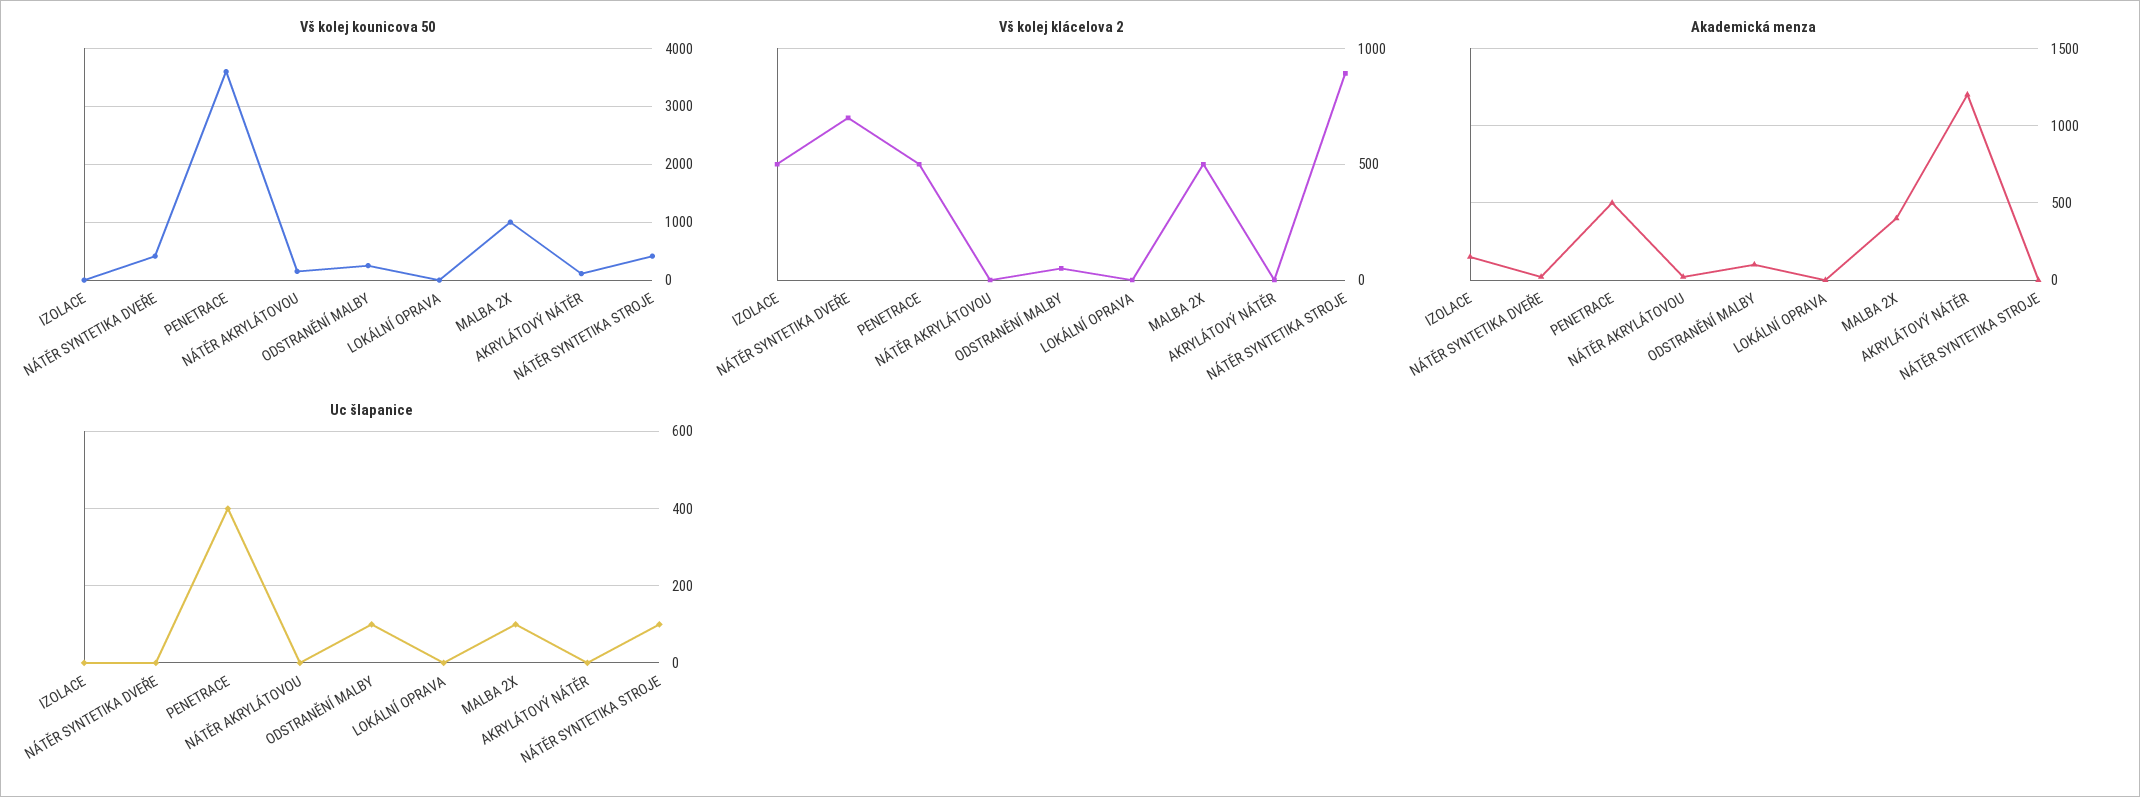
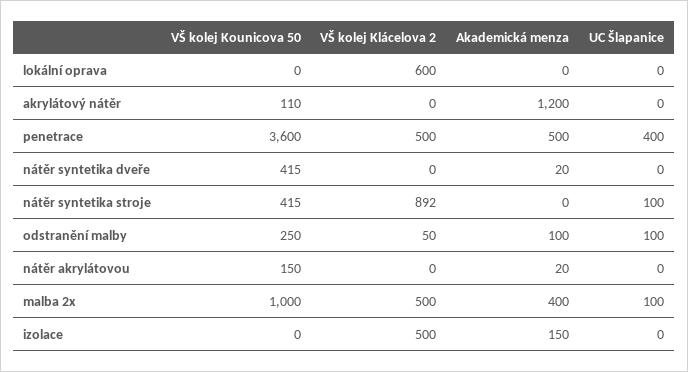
Vš kolej klácelova 2, NÁTĚR SYNTETIKA DVEŘE: 700 -> 0
Vš kolej klácelova 2, LOKÁLNÍ OPRAVA: 0 -> 600

